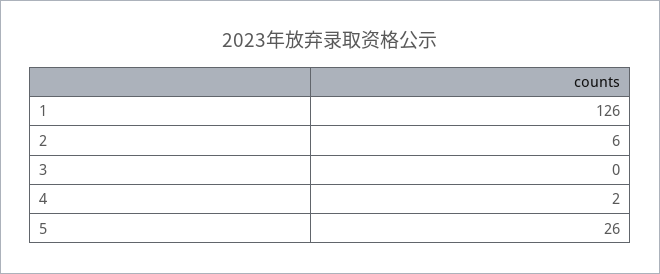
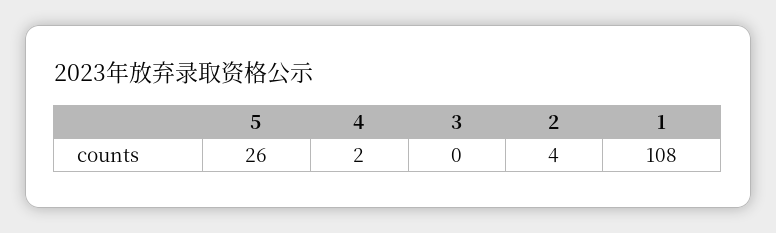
1: 126 -> 108
2: 6 -> 4

